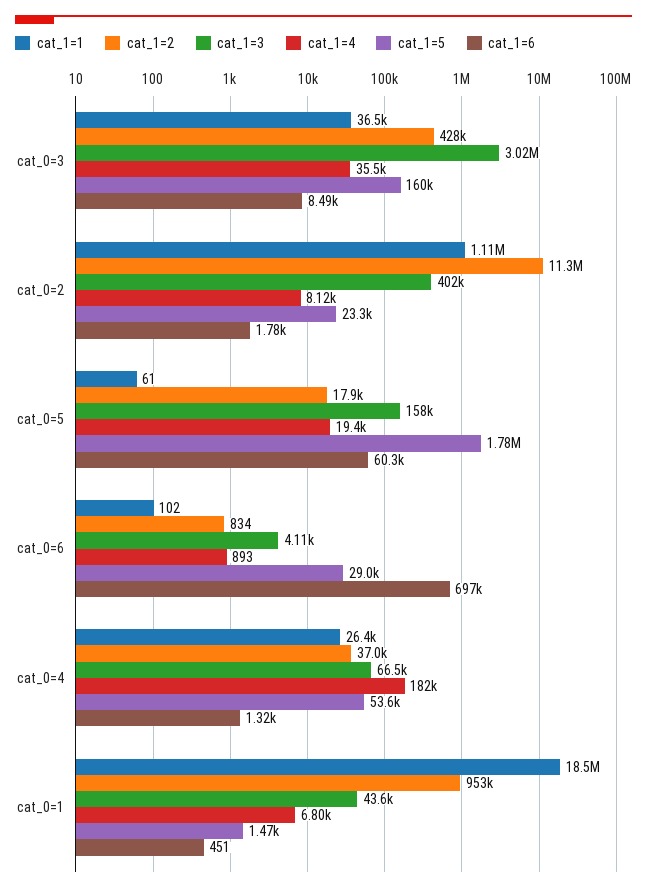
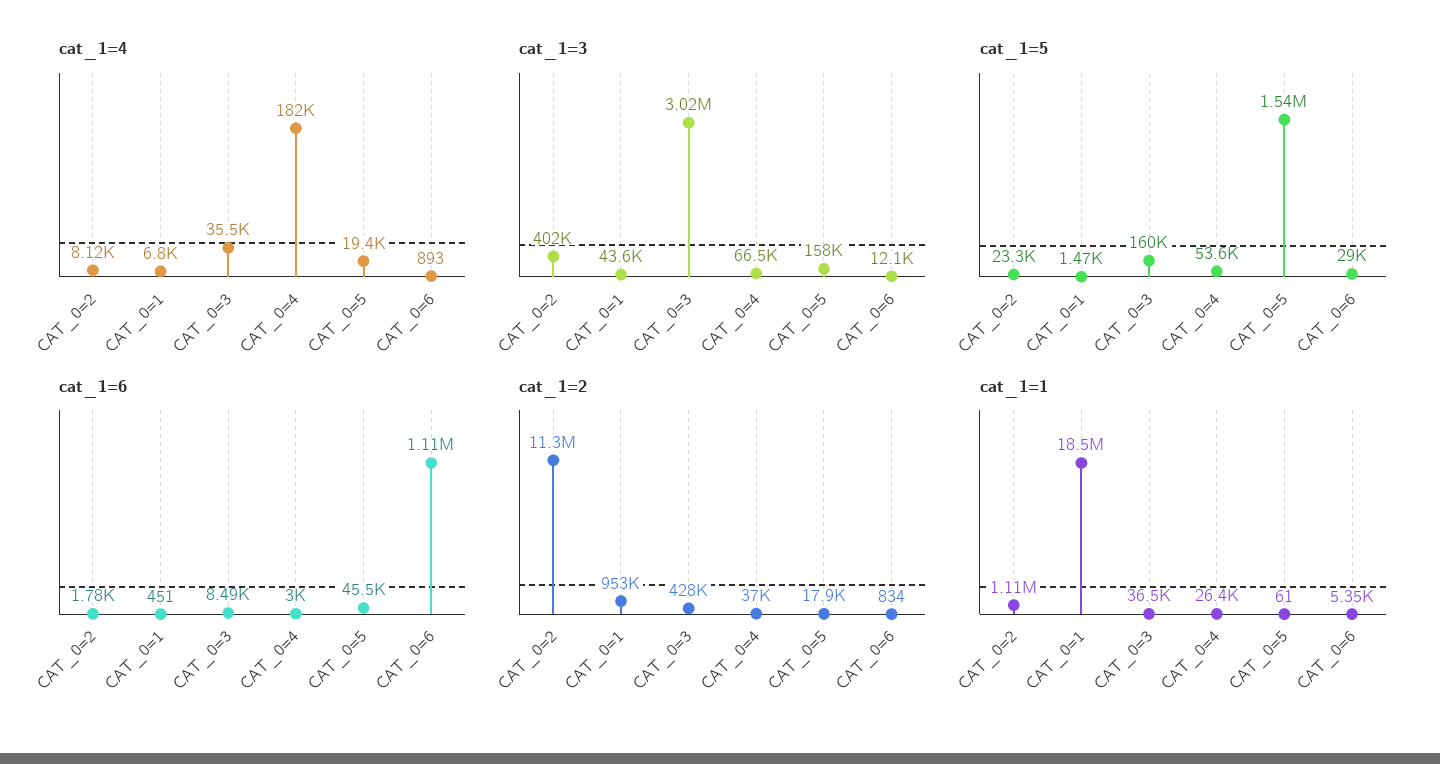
cat_1=5, cat_0=5: 1780000 -> 1540000
cat_1=6, cat_0=5: 60300 -> 45500
cat_1=1, cat_0=6: 102 -> 5350
cat_1=3, cat_0=6: 4110 -> 12100
cat_1=6, cat_0=6: 697000 -> 1110000
cat_1=6, cat_0=4: 1320 -> 3000

